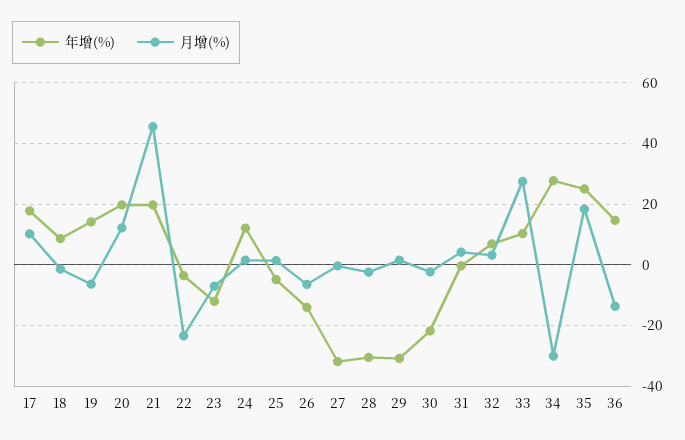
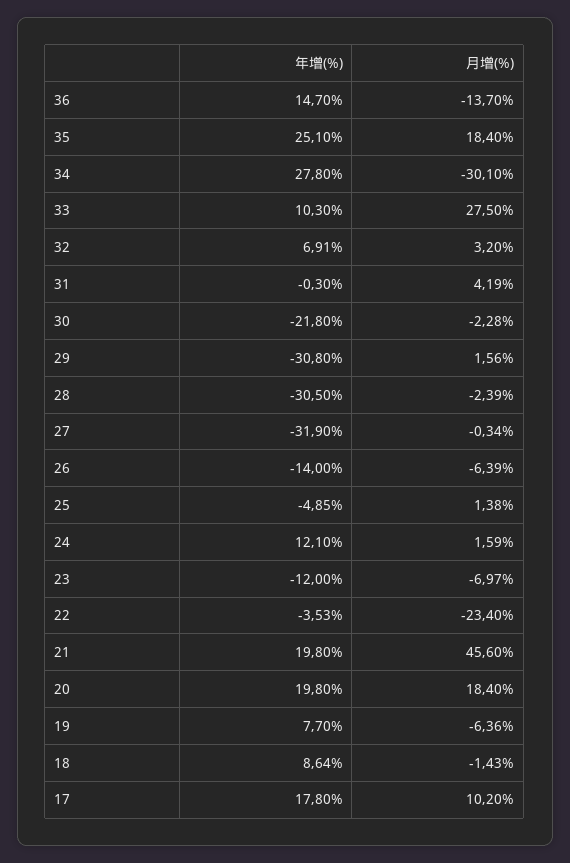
年增(%), 19: 14 -> 7.7
月增(%), 20: 12 -> 18.4

